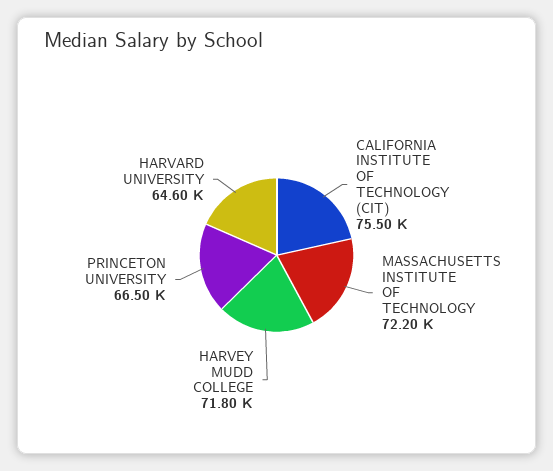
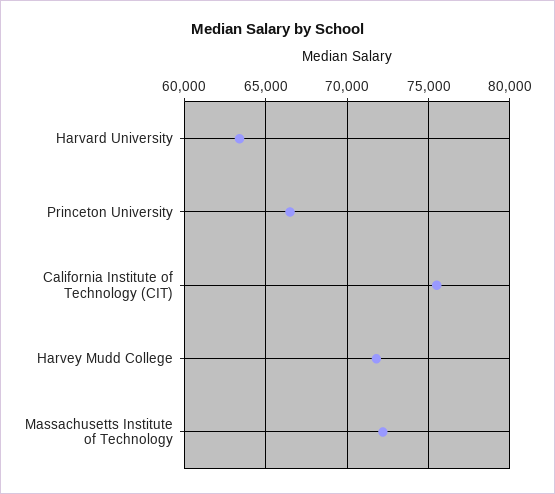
HARVARD UNIVERSITY: 64600 -> 63500

